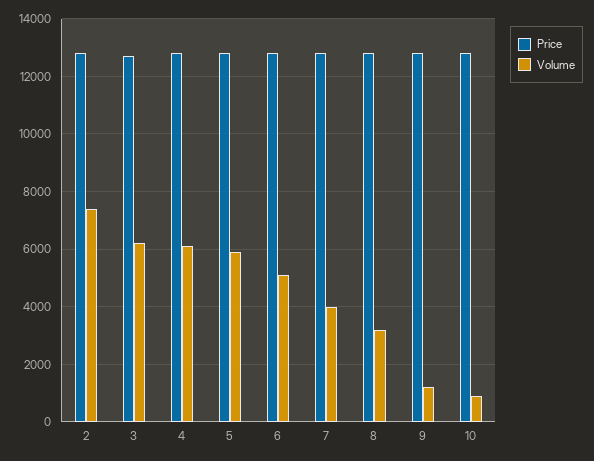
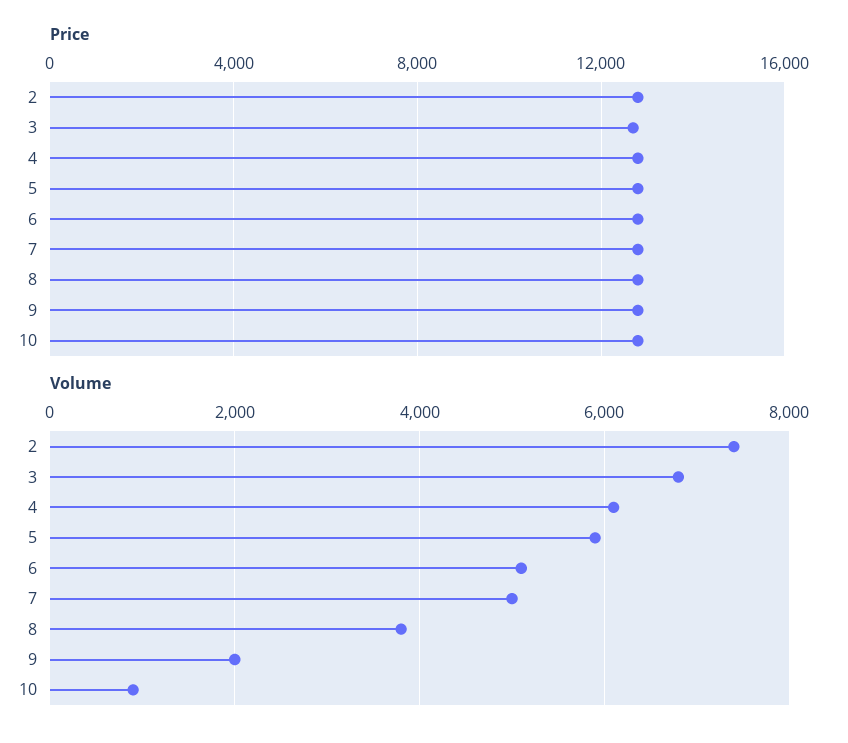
Volume, 3: 6250 -> 6800
Volume, 7: 4000 -> 5000
Volume, 8: 3250 -> 3800
Volume, 9: 1250 -> 2000

